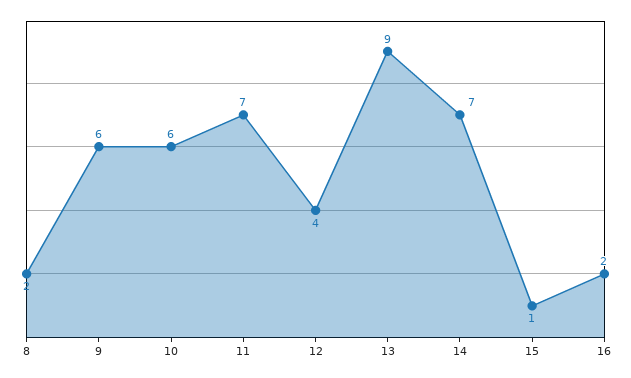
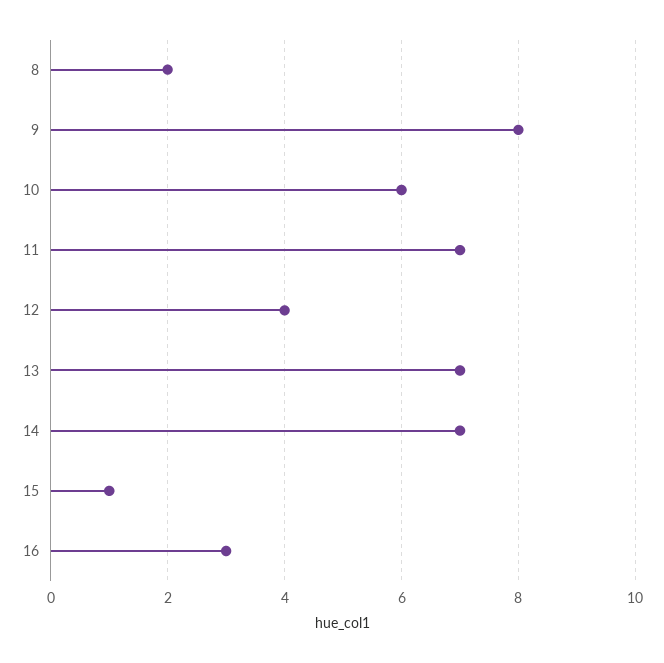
9: 6 -> 8
13: 9 -> 7
16: 2 -> 3

